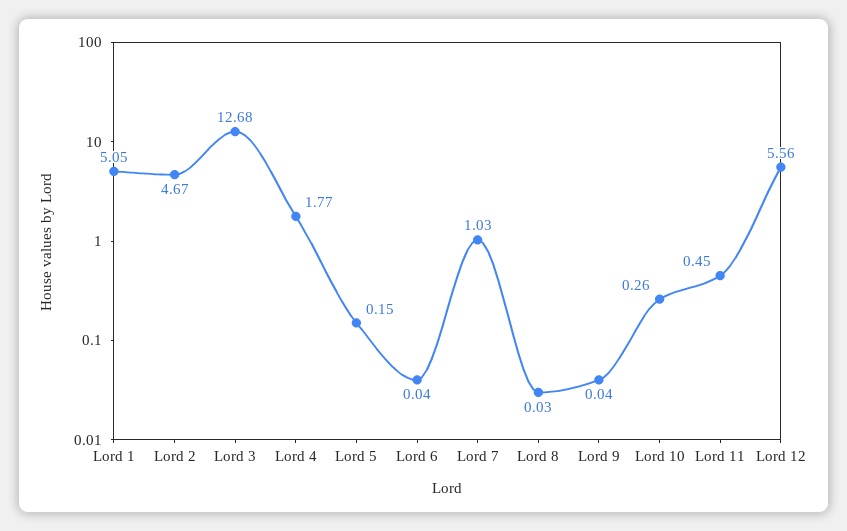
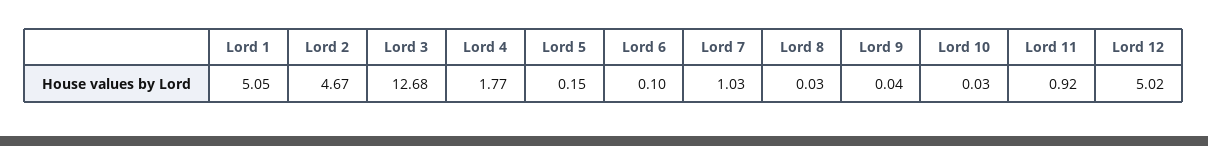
Lord 6: 0.04 -> 0.1
Lord 10: 0.26 -> 0.03
Lord 11: 0.45 -> 0.92
Lord 12: 5.56 -> 5.02

